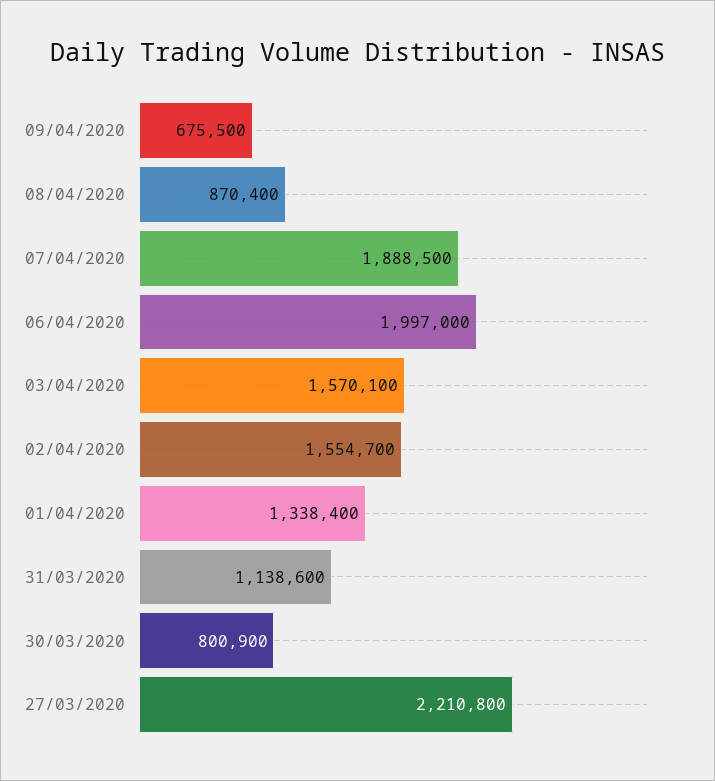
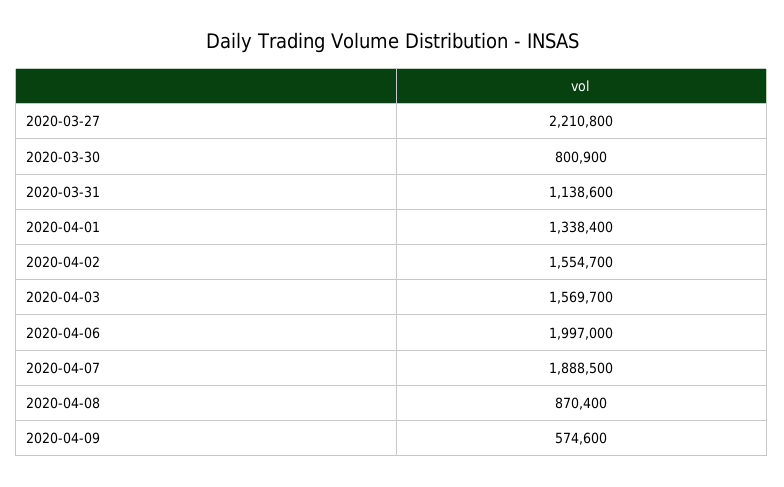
09/04/2020: 675500 -> 574600
03/04/2020: 1570100 -> 1569700

